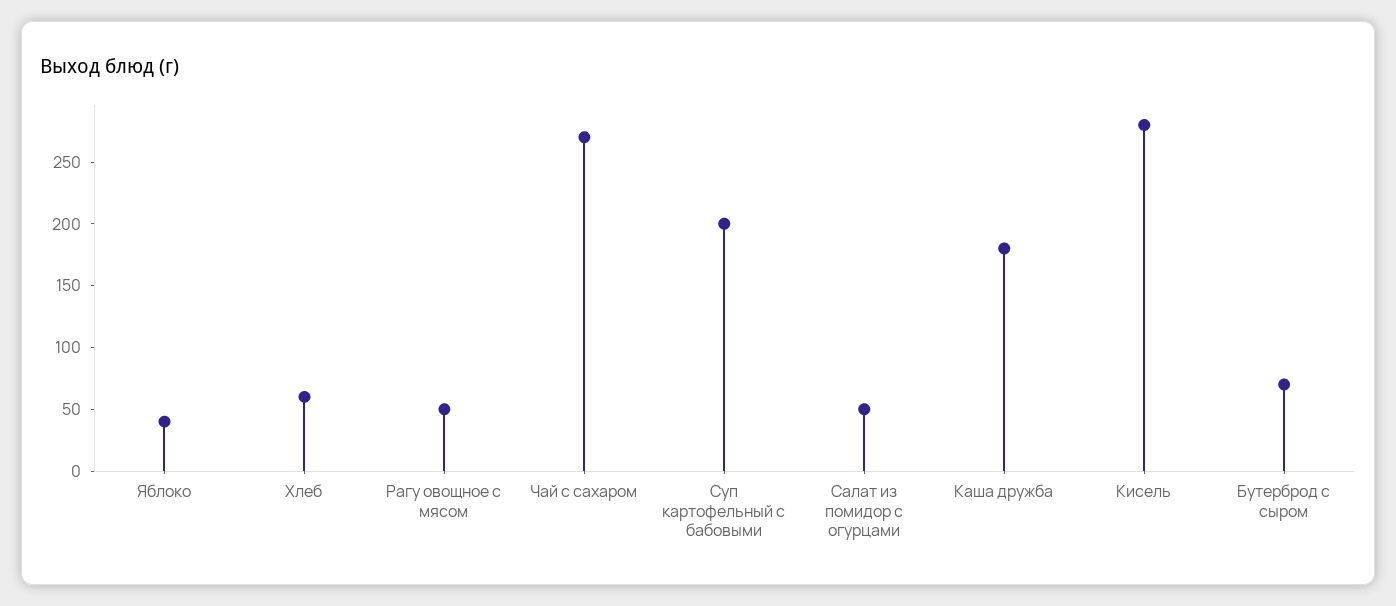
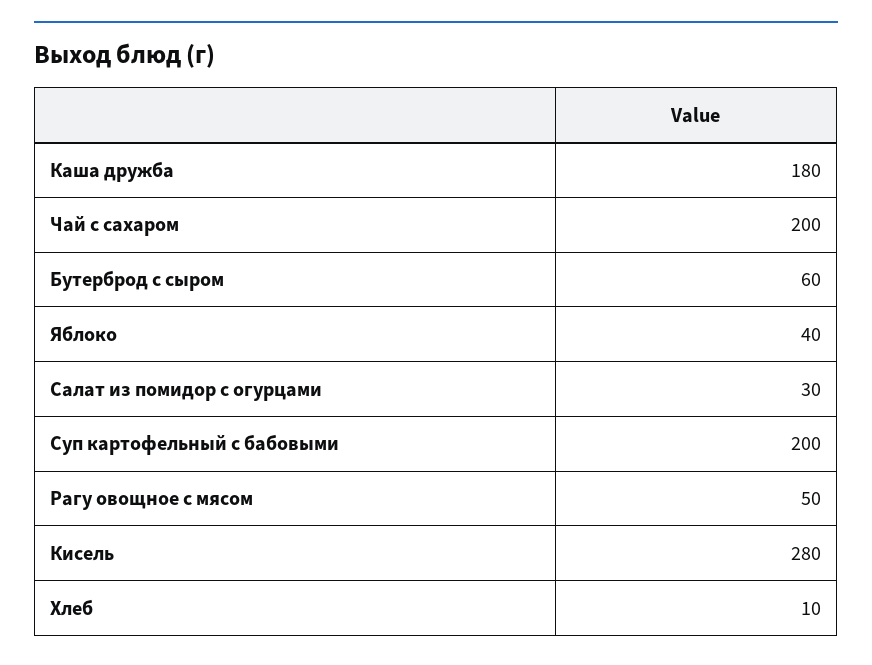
Хлеб: 60 -> 10
Чай с сахаром: 270 -> 200
Салат из помидор с огурцами: 50 -> 30
Бутерброд с сыром: 70 -> 60

